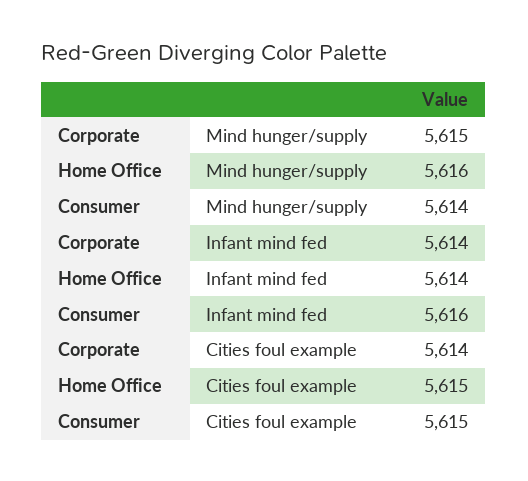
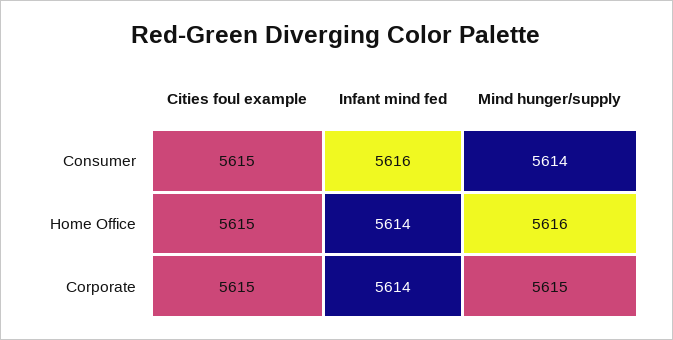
Corporate, Cities foul example: 5614 -> 5615

